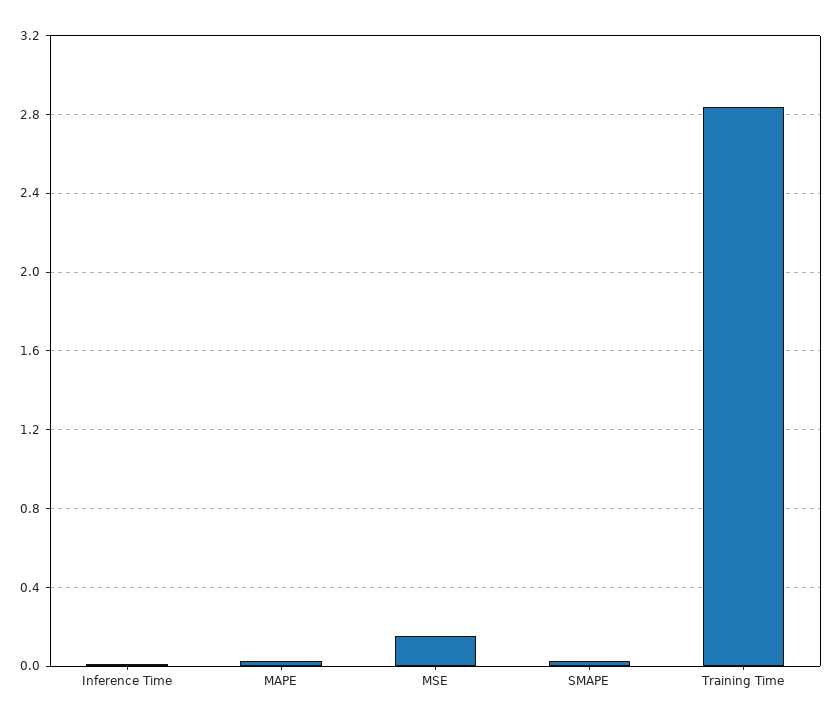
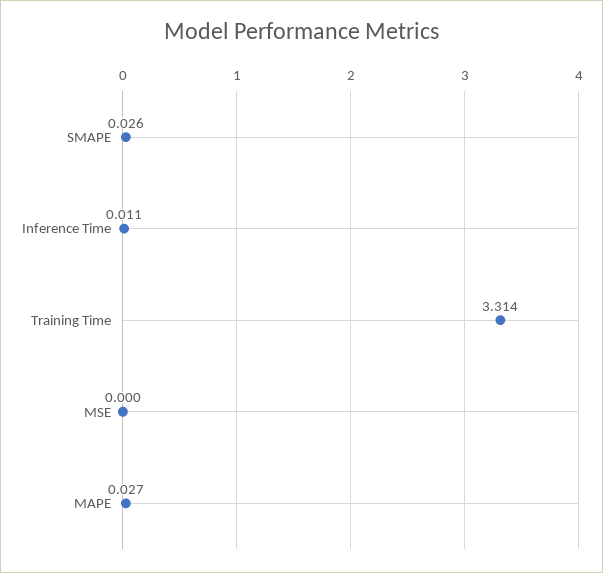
MSE: 0.15 -> 0
Training Time: 2.85 -> 3.314

